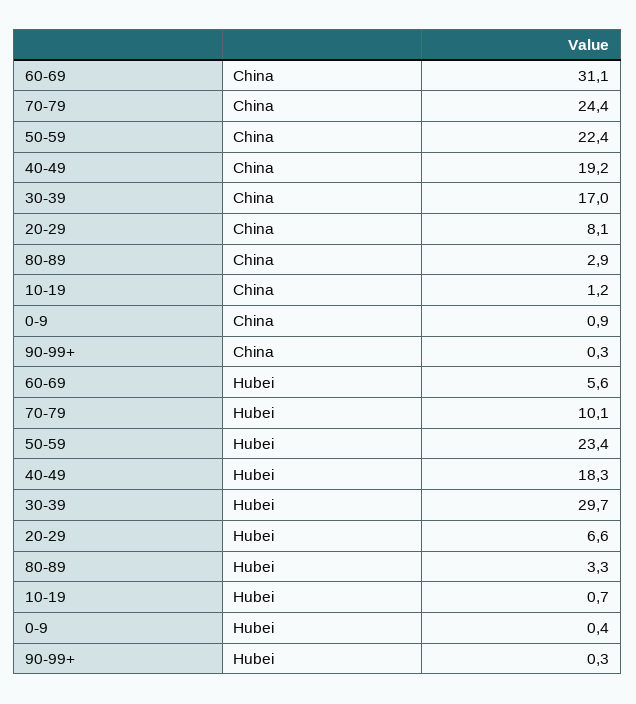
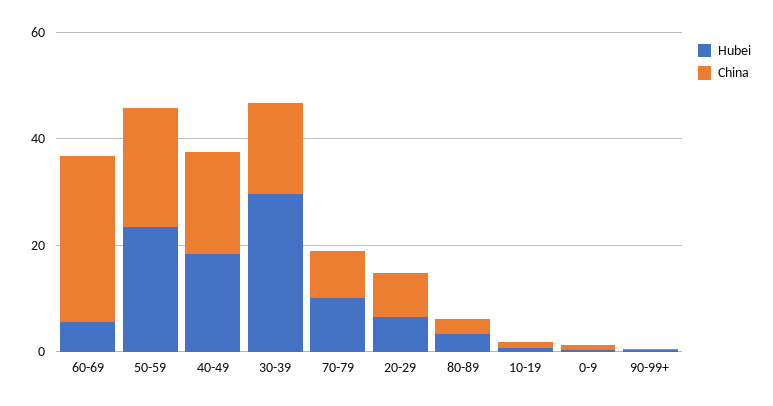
China, 70-79: 24.4 -> 10

